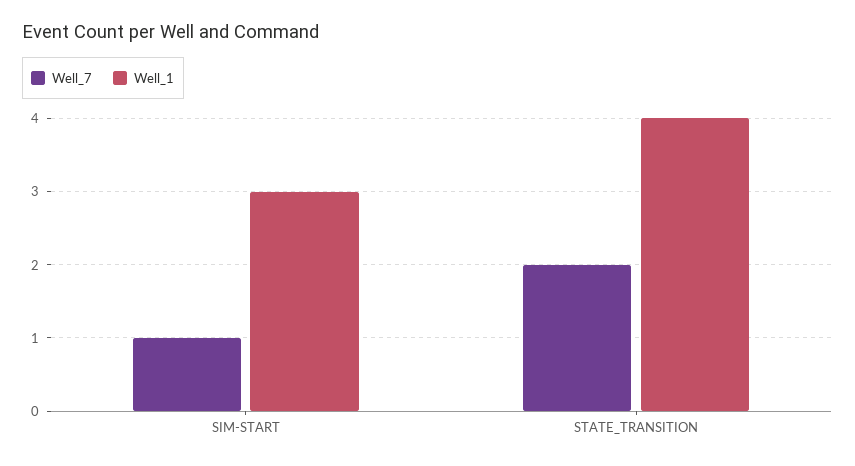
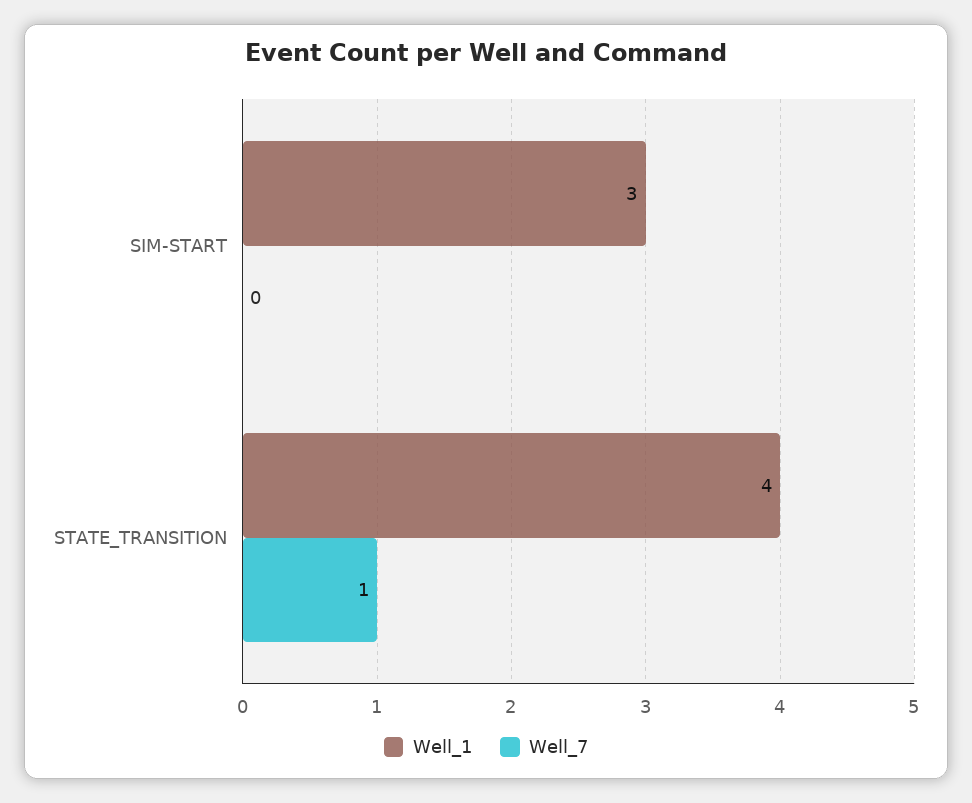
Well_7, SIM-START: 1 -> 0
Well_7, STATE_TRANSITION: 2 -> 1

